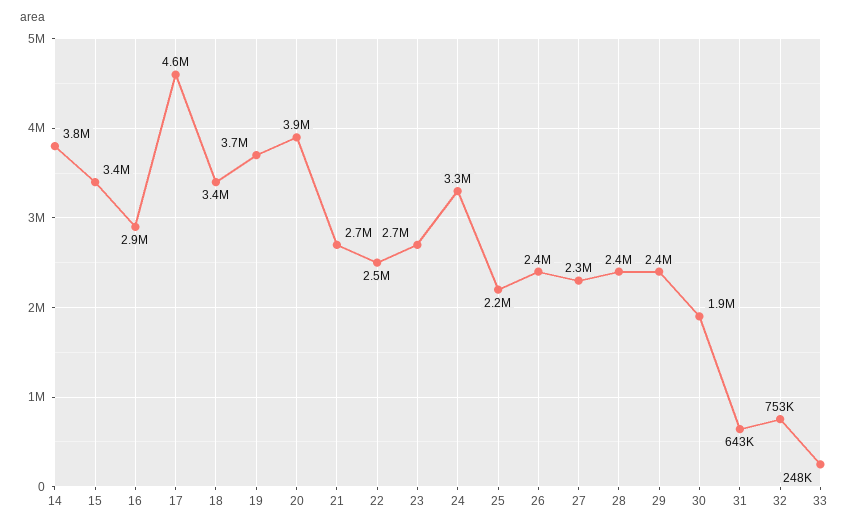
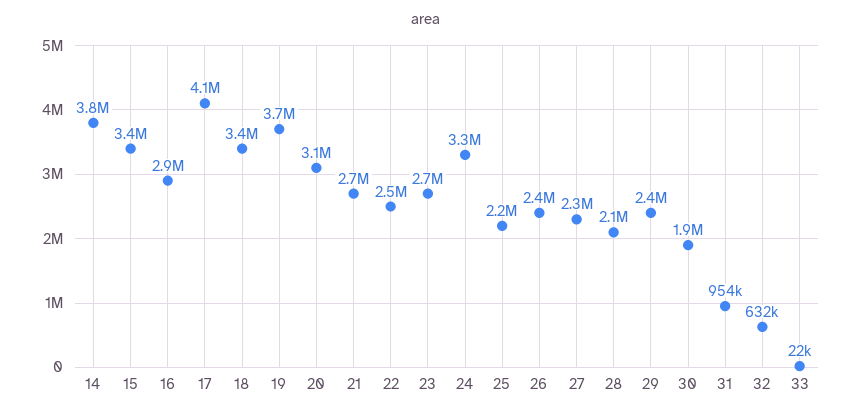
17: 4600000 -> 4100000
20: 3900000 -> 3100000
28: 2400000 -> 2100000
31: 643000 -> 954000
32: 753000 -> 632000
33: 248000 -> 22000

